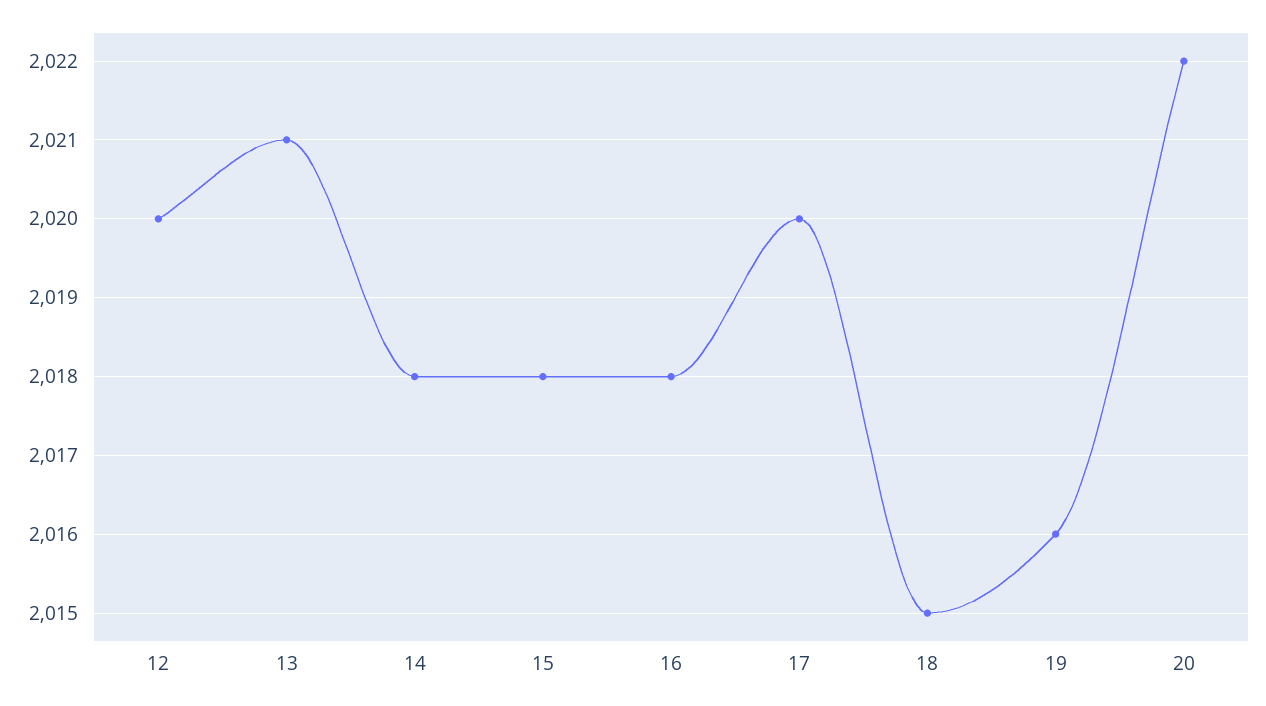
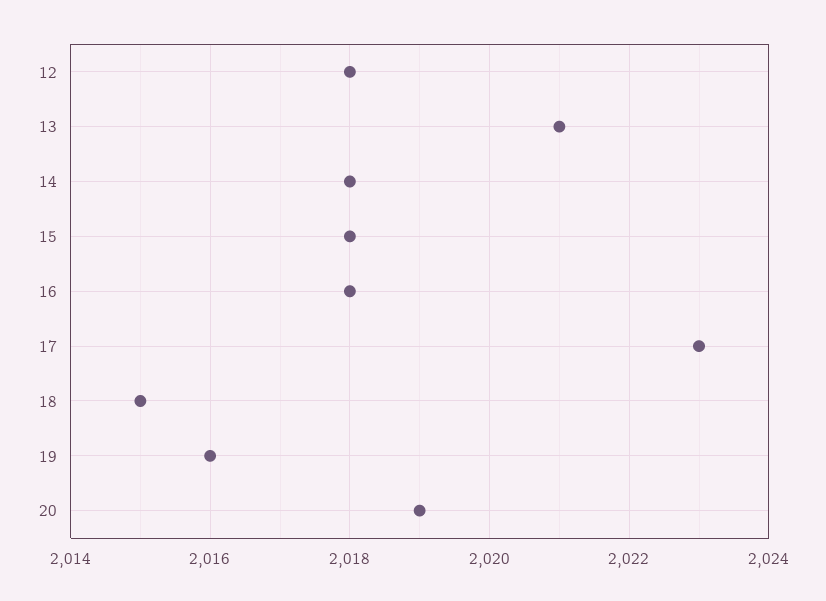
12: 2020 -> 2018
17: 2020 -> 2023
20: 2022 -> 2019

